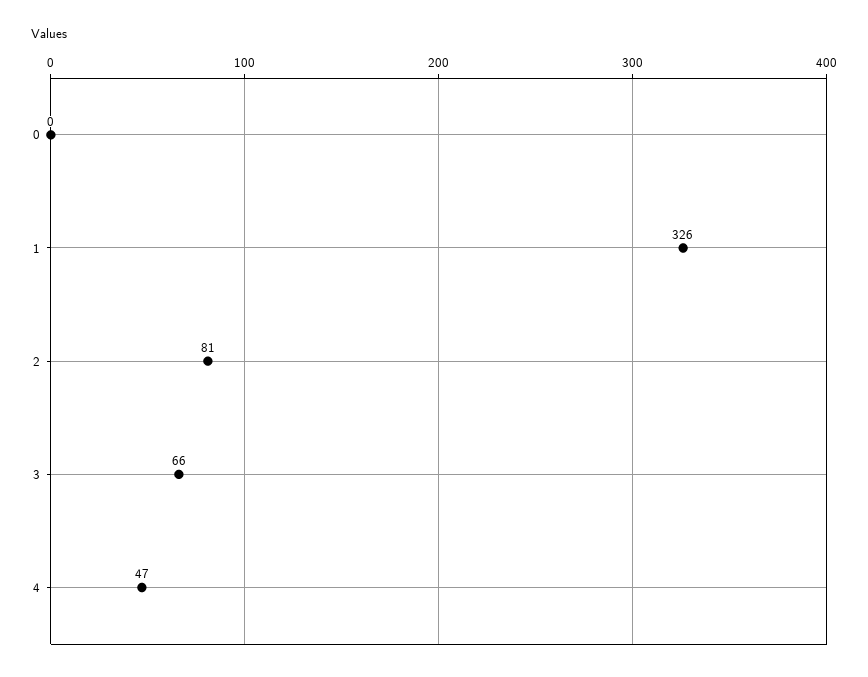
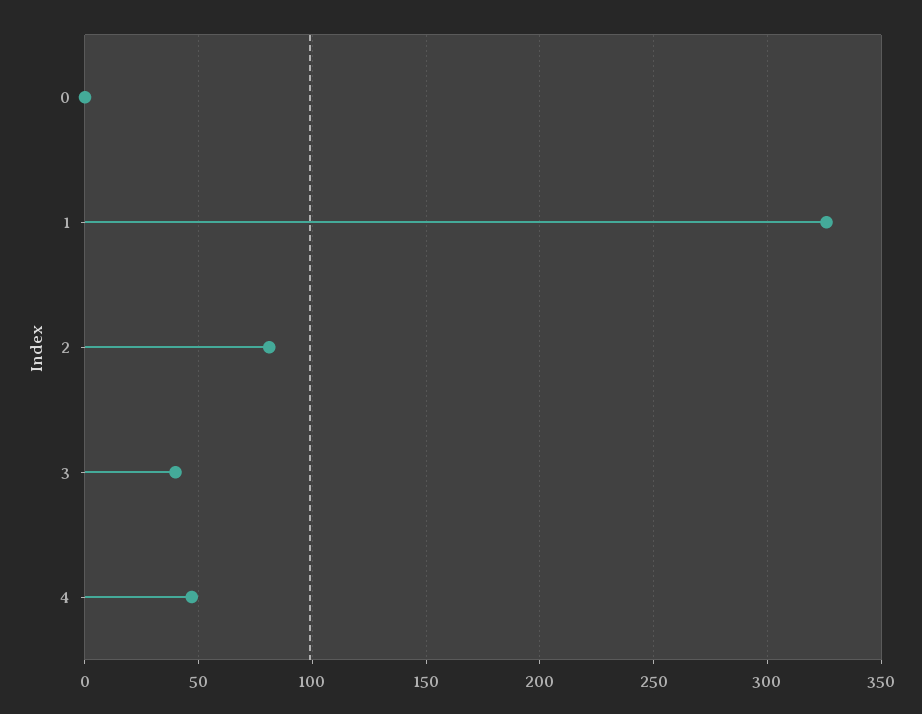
3: 66 -> 40

